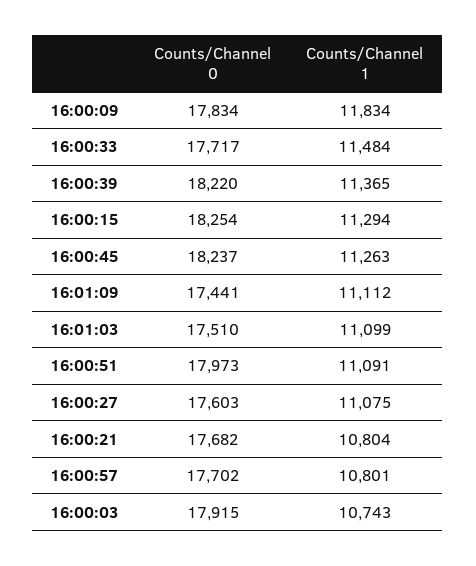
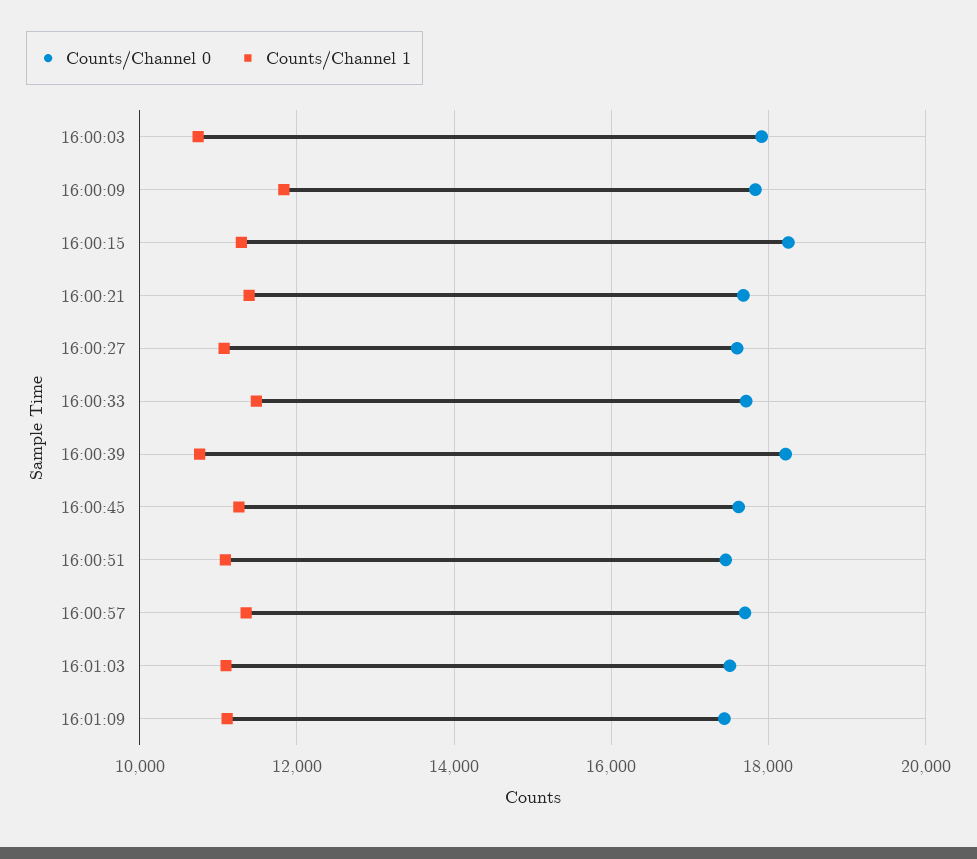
Counts/Channel 1, 16:00:39: 11365 -> 10800
Counts/Channel 0, 16:00:45: 18237 -> 17600
Counts/Channel 0, 16:00:51: 17973 -> 17400
Counts/Channel 1, 16:00:21: 10804 -> 11400
Counts/Channel 1, 16:00:57: 10801 -> 11400

